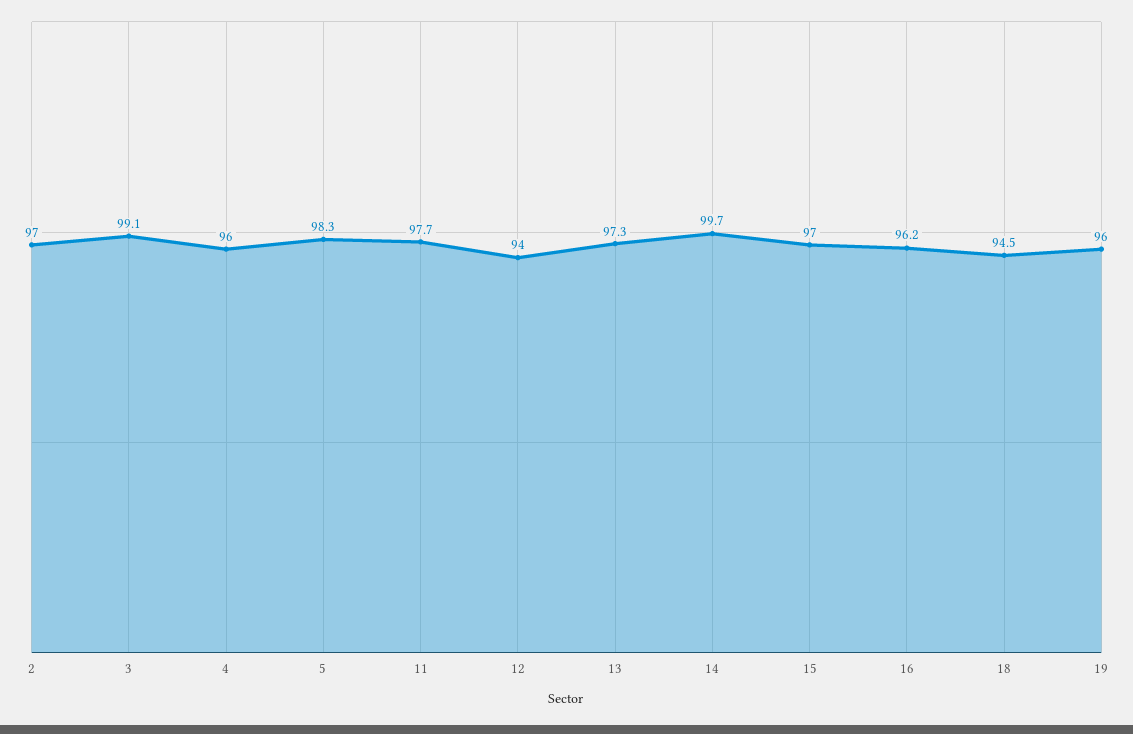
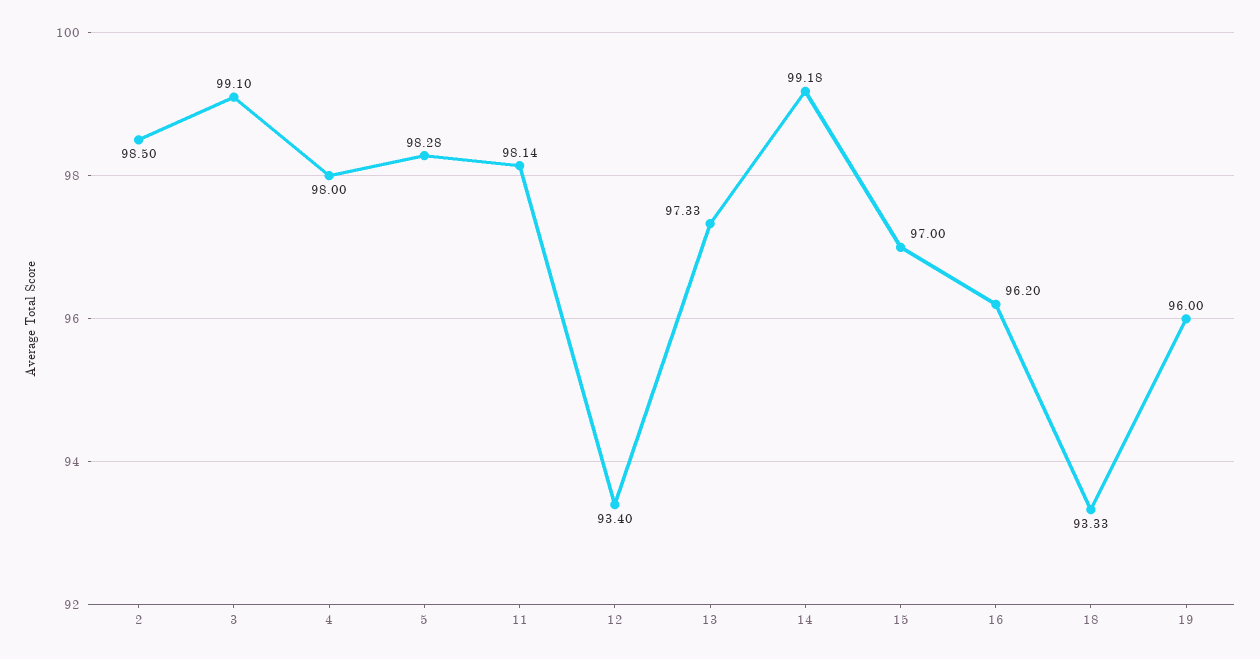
2: 97 -> 98.5
4: 96 -> 98
11: 97.7 -> 98.14
12: 94 -> 93.4
14: 99.7 -> 99.18
18: 94.5 -> 93.33

